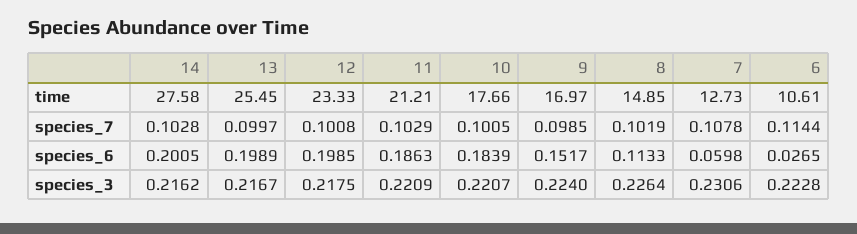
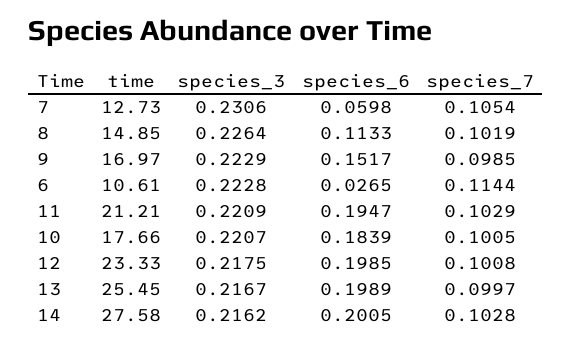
7, species_7: 0.1078 -> 0.1054
11, species_6: 0.1863 -> 0.1947
9, species_3: 0.224 -> 0.2229

